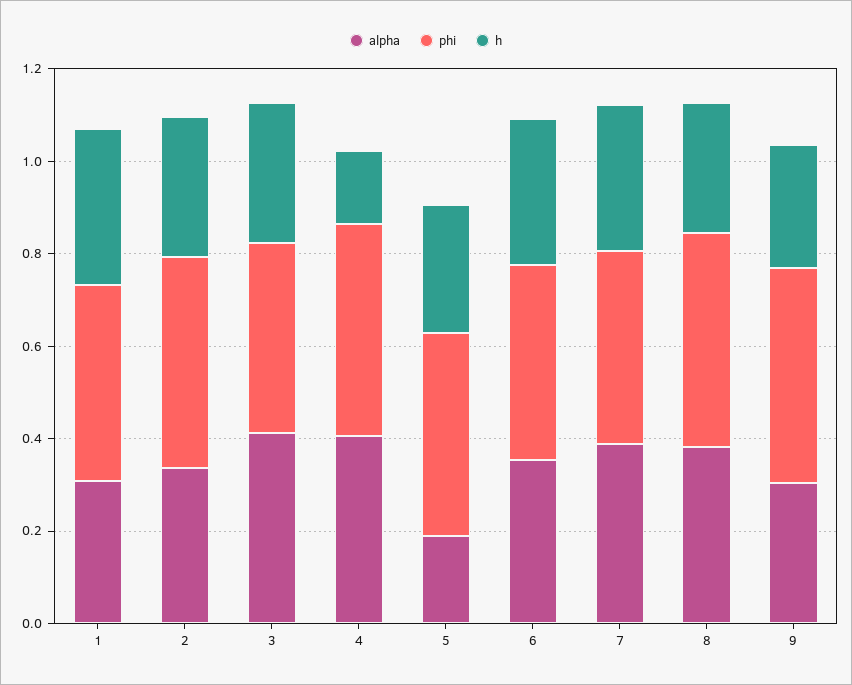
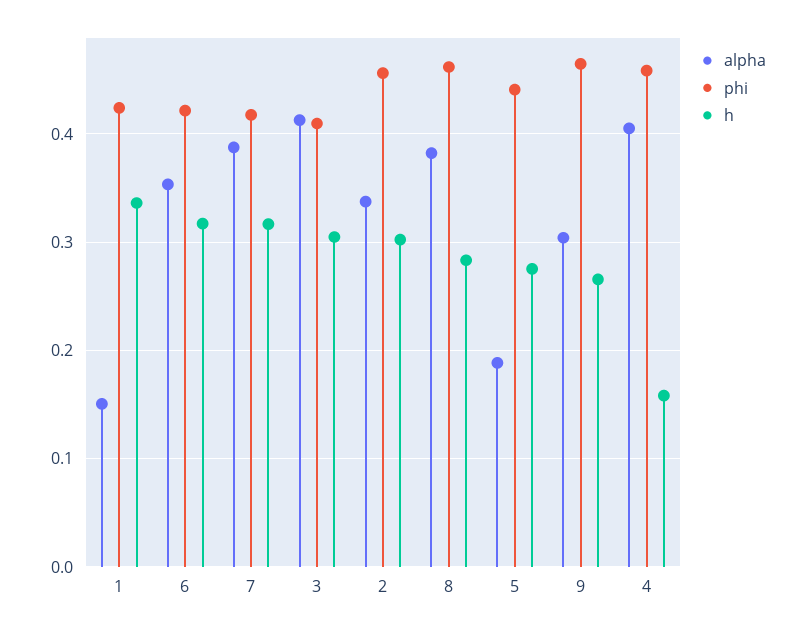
alpha, 1: 0.3 -> 0.15

